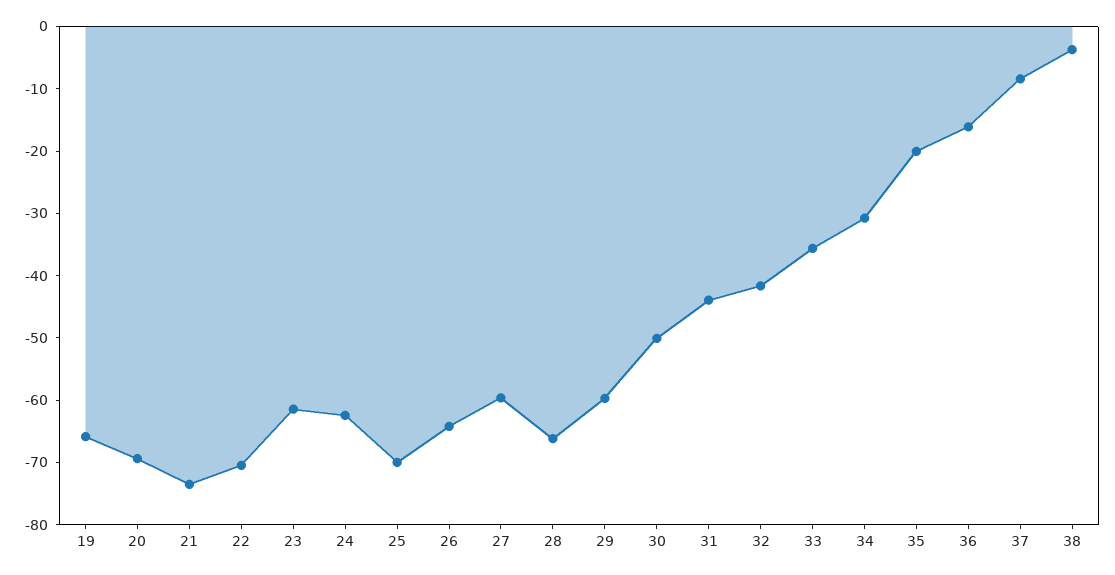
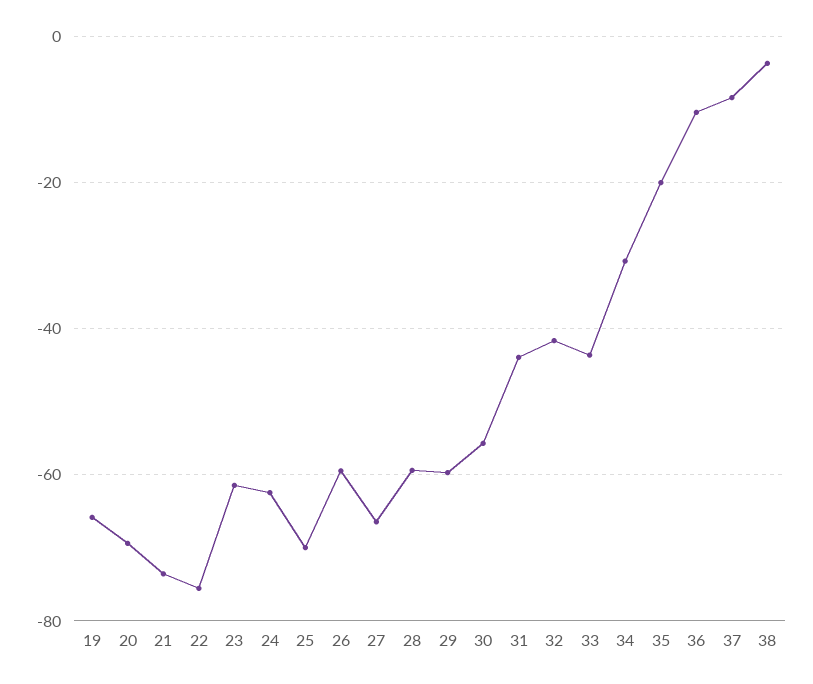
22: -70 -> -76
26: -64 -> -60
27: -60 -> -66
28: -66 -> -60
30: -50 -> -56
33: -36 -> -44
36: -16 -> -10

